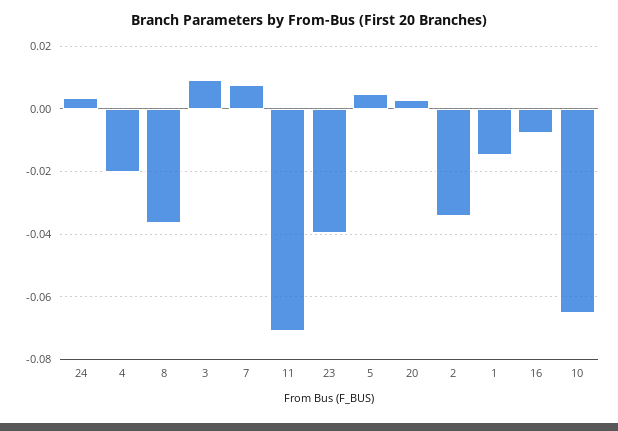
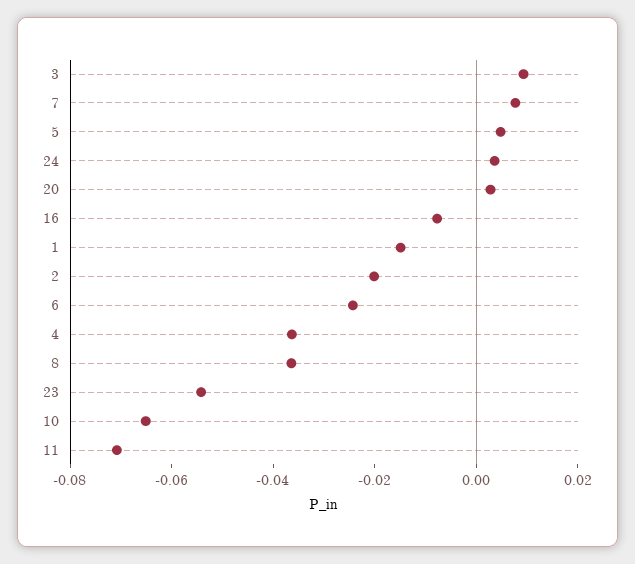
4: -0.02 -> -0.035
23: -0.04 -> -0.055
2: -0.034 -> -0.02
6: none -> -0.025

